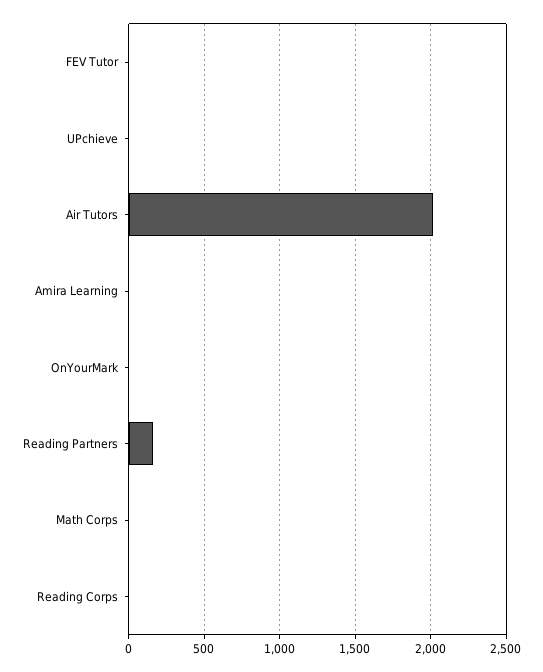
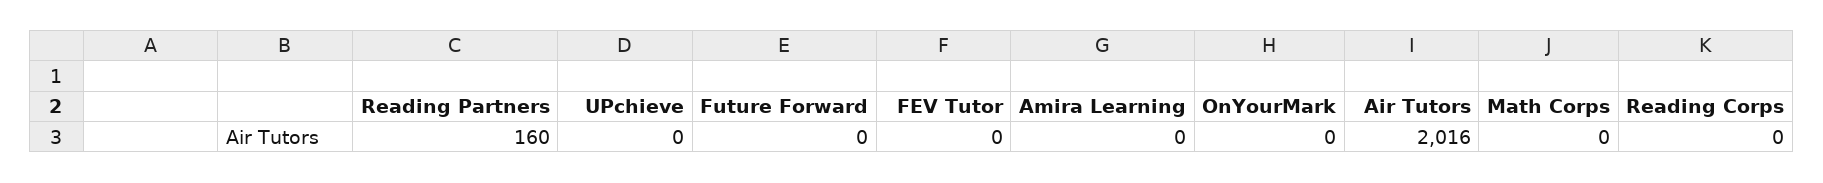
Future Forward: none -> 0

